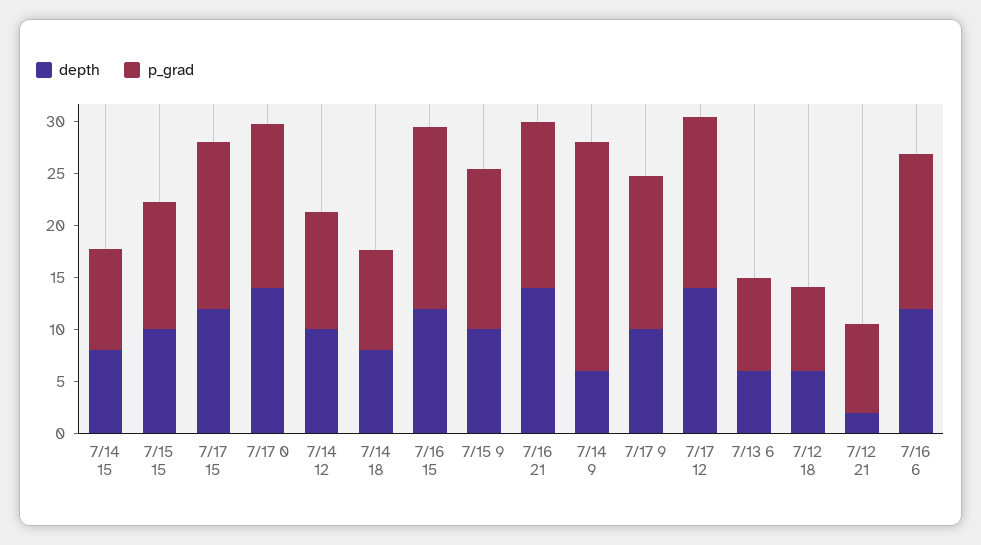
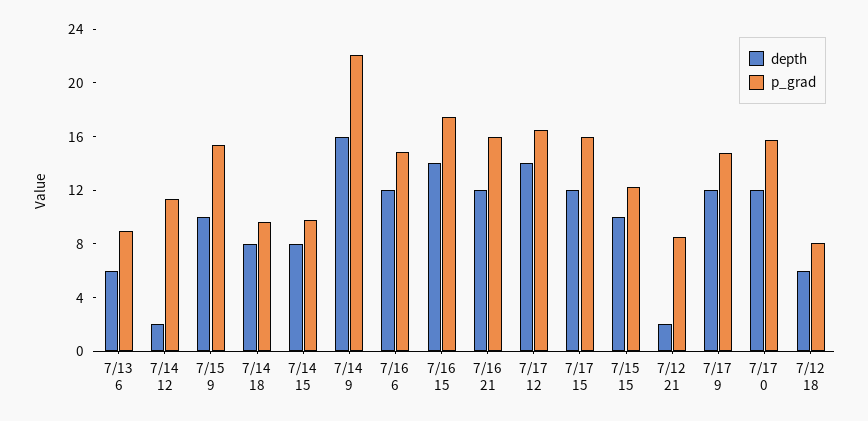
depth, 7/17 0: 14 -> 12
depth, 7/14 12: 10 -> 2
depth, 7/16 15: 12 -> 14
depth, 7/16 21: 14 -> 12
depth, 7/14 9: 6 -> 16
depth, 7/17 9: 10 -> 12

